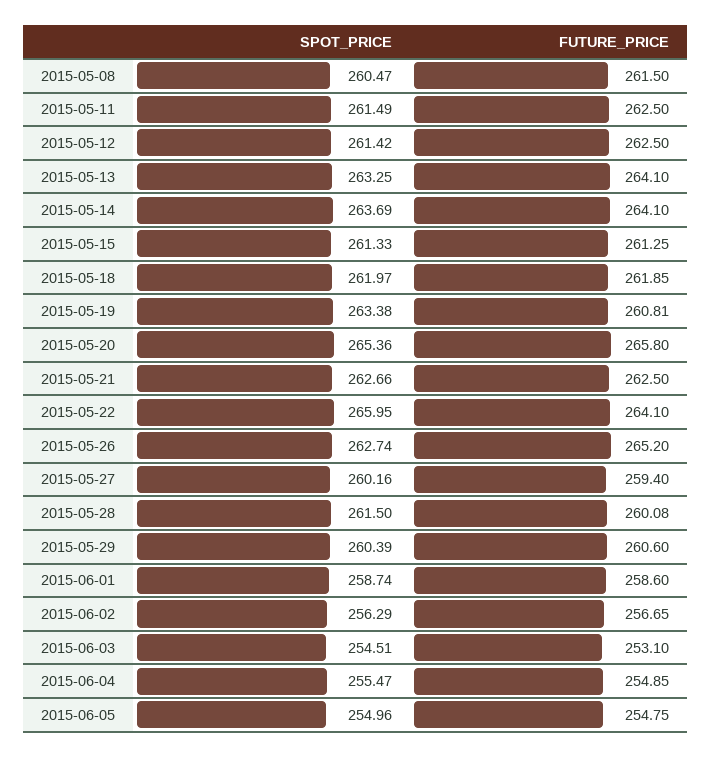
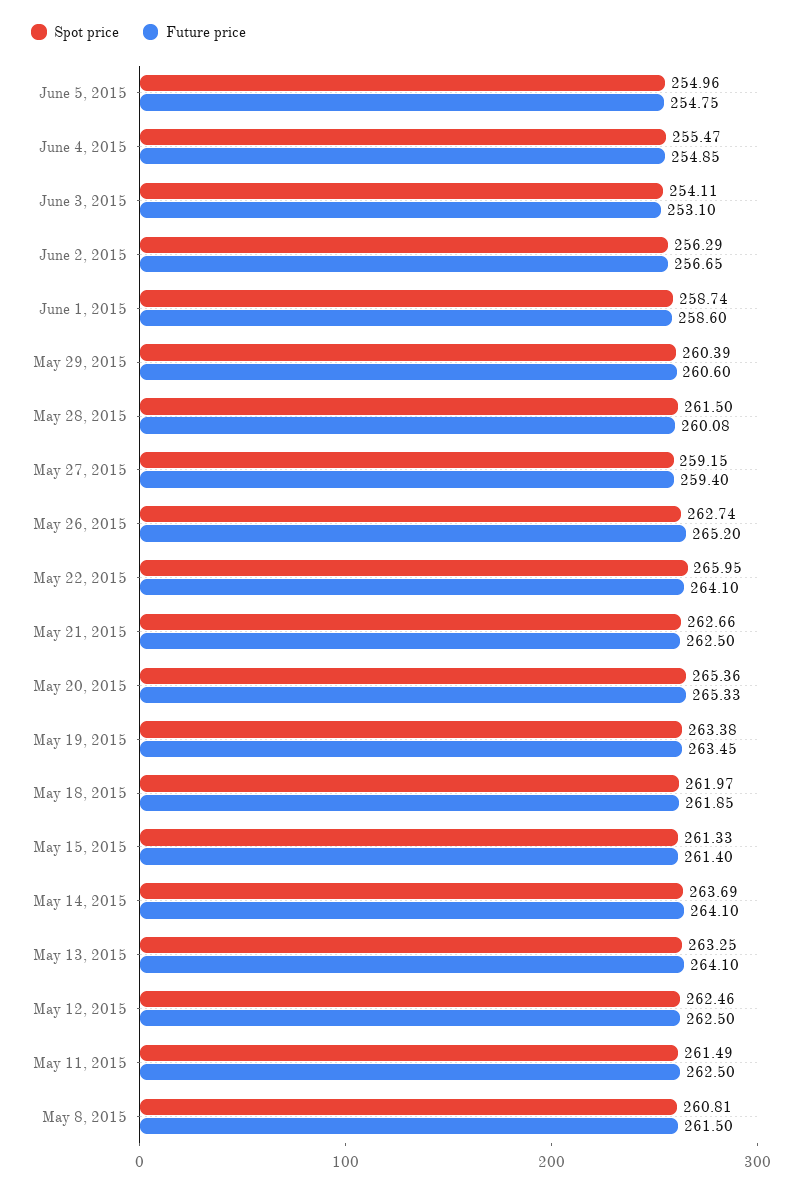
SPOT_PRICE, 2015-05-08: 260.47 -> 260.81
SPOT_PRICE, 2015-05-12: 261.42 -> 262.46
FUTURE_PRICE, 2015-05-15: 261.25 -> 261.4
FUTURE_PRICE, 2015-05-19: 260.81 -> 263.45
FUTURE_PRICE, 2015-05-20: 265.8 -> 265.33
SPOT_PRICE, 2015-05-27: 260.16 -> 259.15
SPOT_PRICE, 2015-06-03: 254.51 -> 254.11

